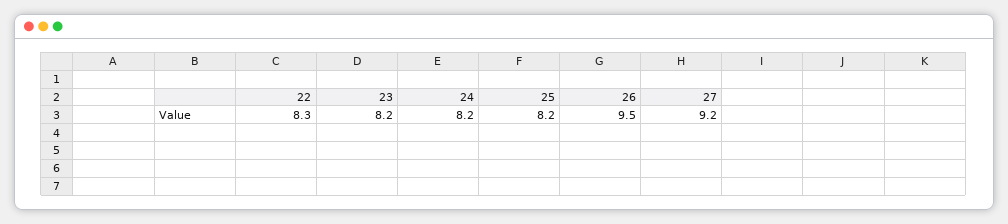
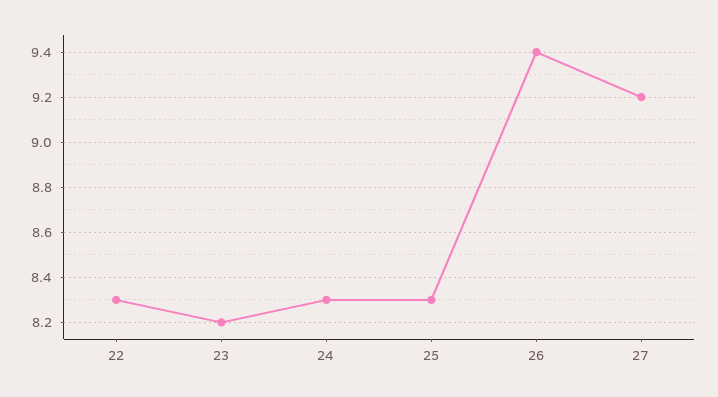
24: 8.2 -> 8.3
25: 8.2 -> 8.3
26: 9.5 -> 9.4

